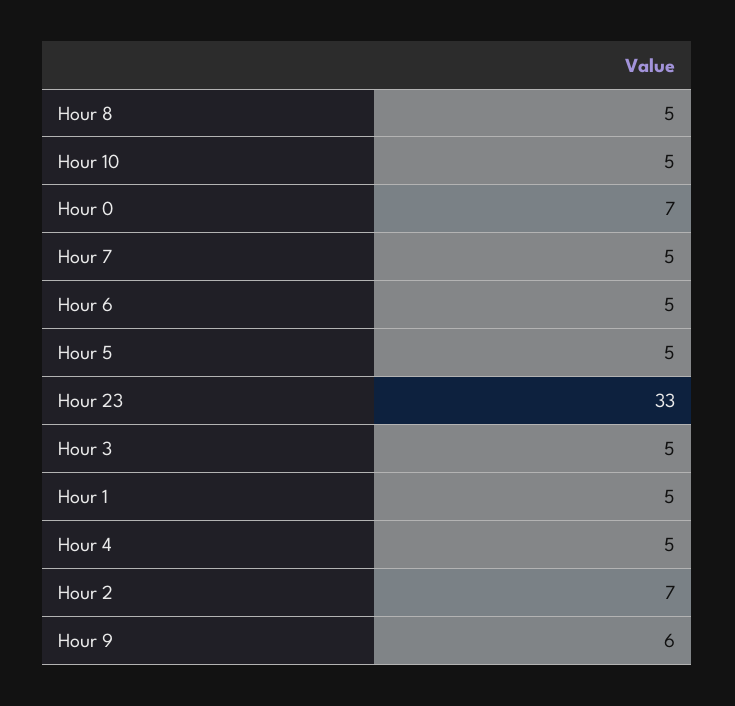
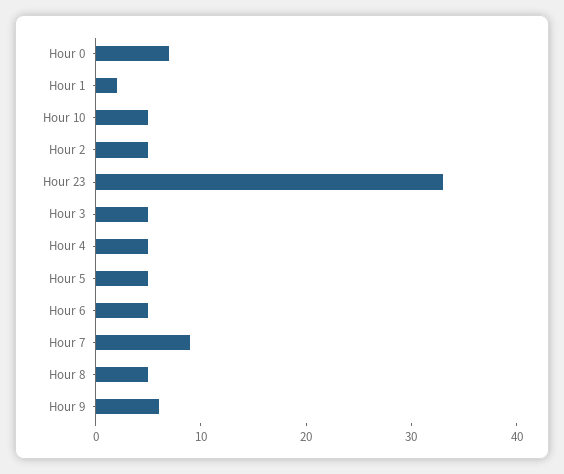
Hour 7: 5 -> 9
Hour 1: 5 -> 2
Hour 2: 7 -> 5

